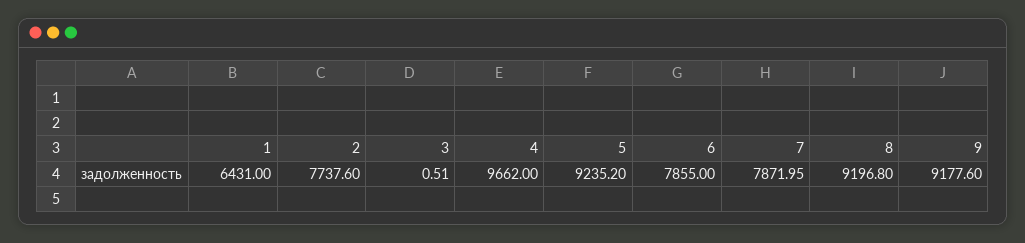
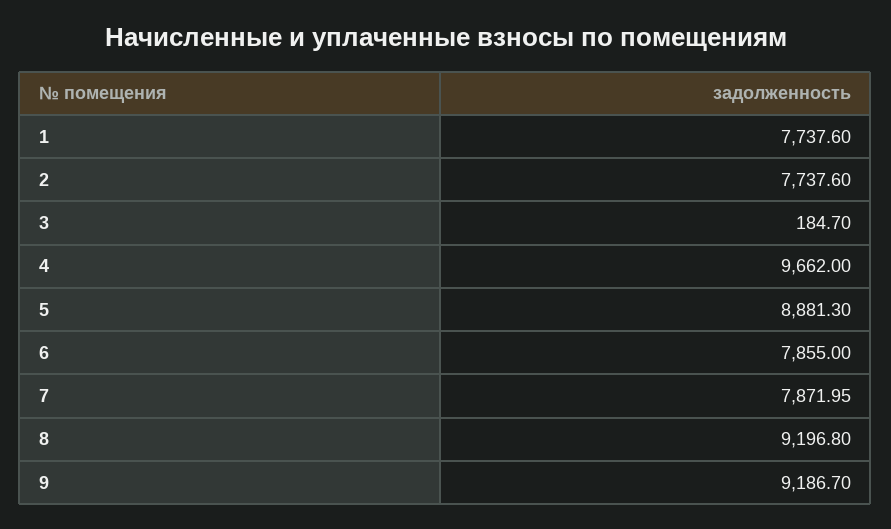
1: 6431 -> 7737.6
3: 0.51 -> 184.7
5: 9235.2 -> 8881.3
9: 9177.6 -> 9186.7

